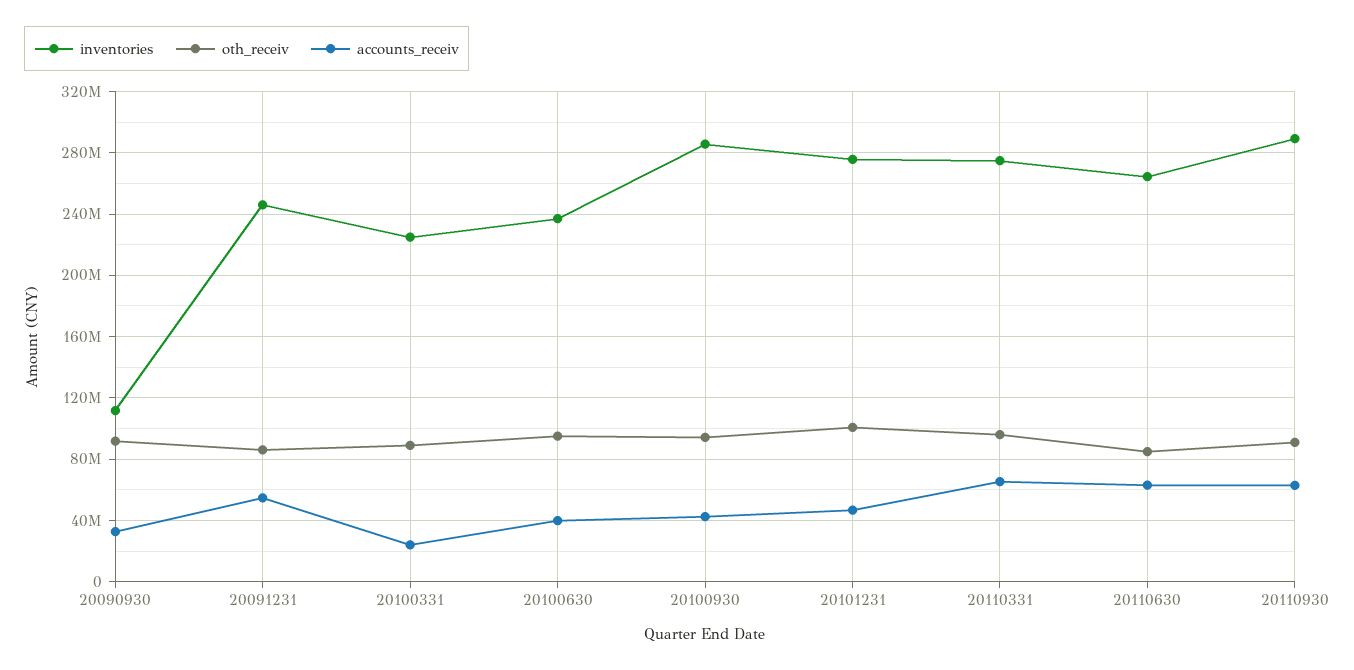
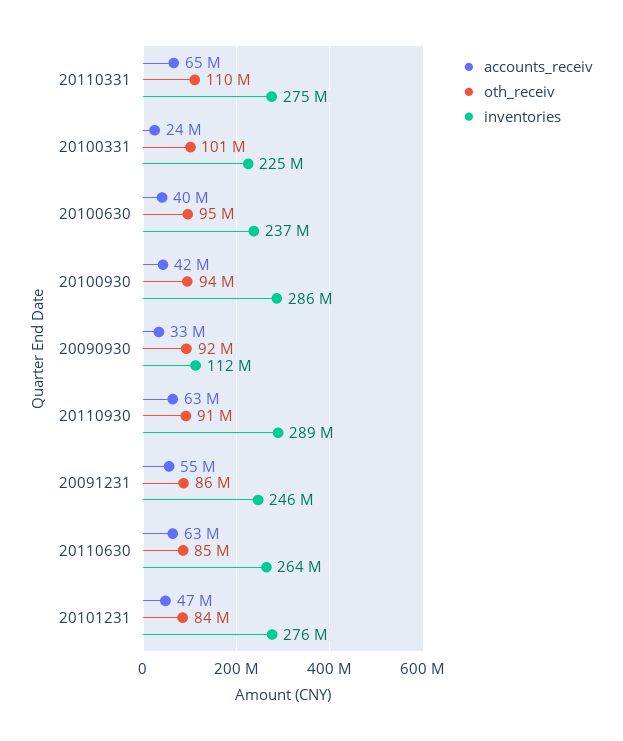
oth_receiv, 20100331: 90000000 -> 101000000
oth_receiv, 20101231: 100000000 -> 84000000
oth_receiv, 20110331: 95000000 -> 110000000

